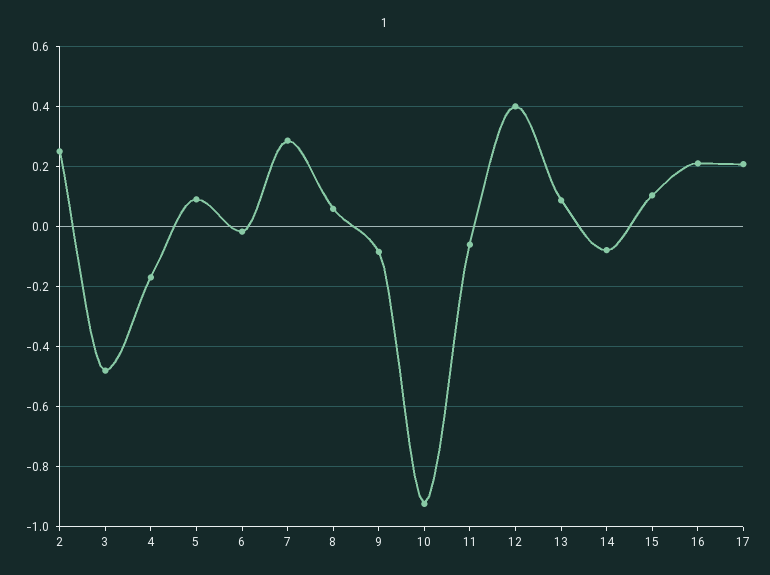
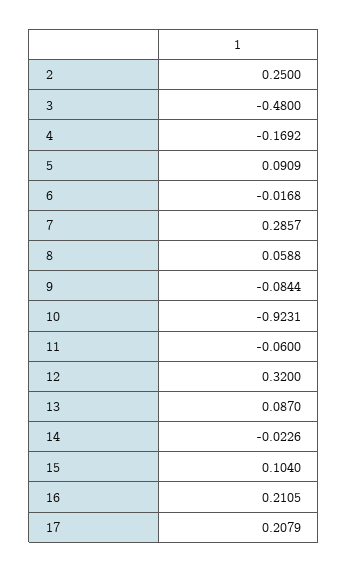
12: 0.4 -> 0.32
14: -0.08 -> -0.0226

